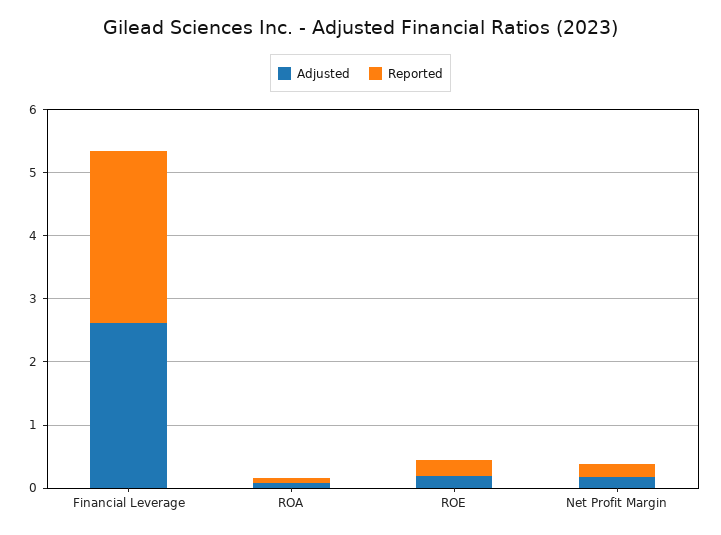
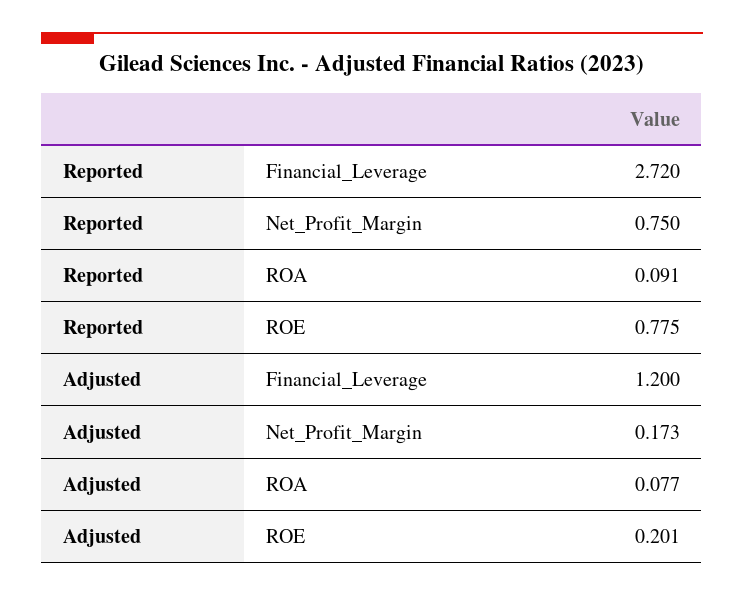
Adjusted, Financial Leverage: 2.6 -> 1.2
Reported, ROE: 0.2 -> 0.775
Reported, Net Profit Margin: 0.2 -> 0.75

